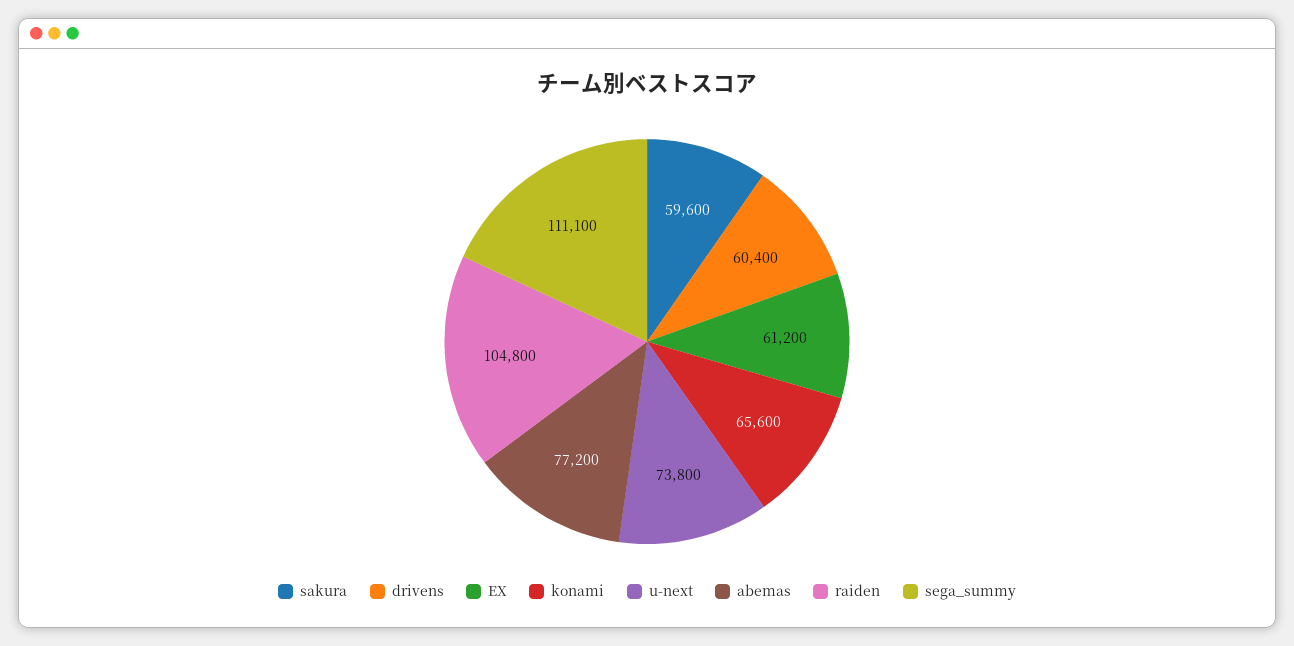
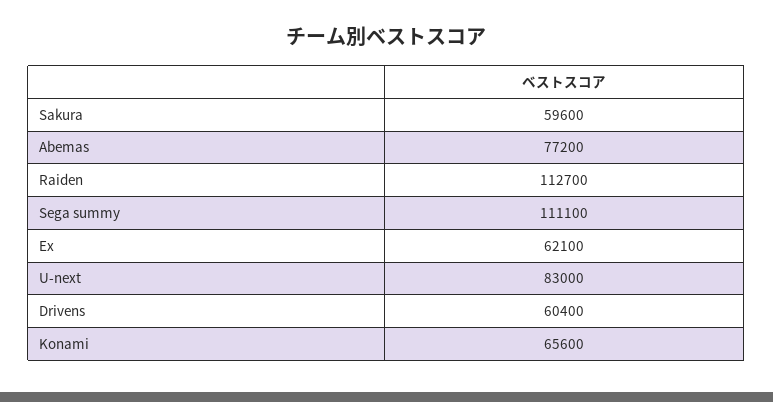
EX: 61200 -> 62100
u-next: 73800 -> 83000
raiden: 104800 -> 112700

